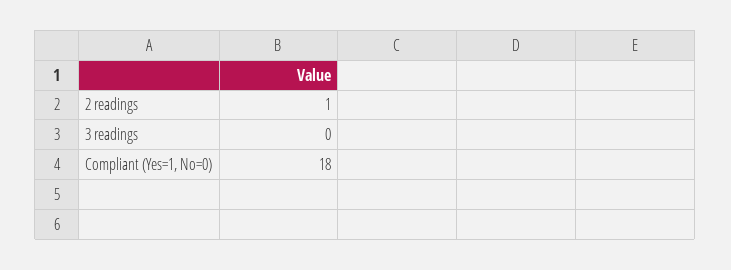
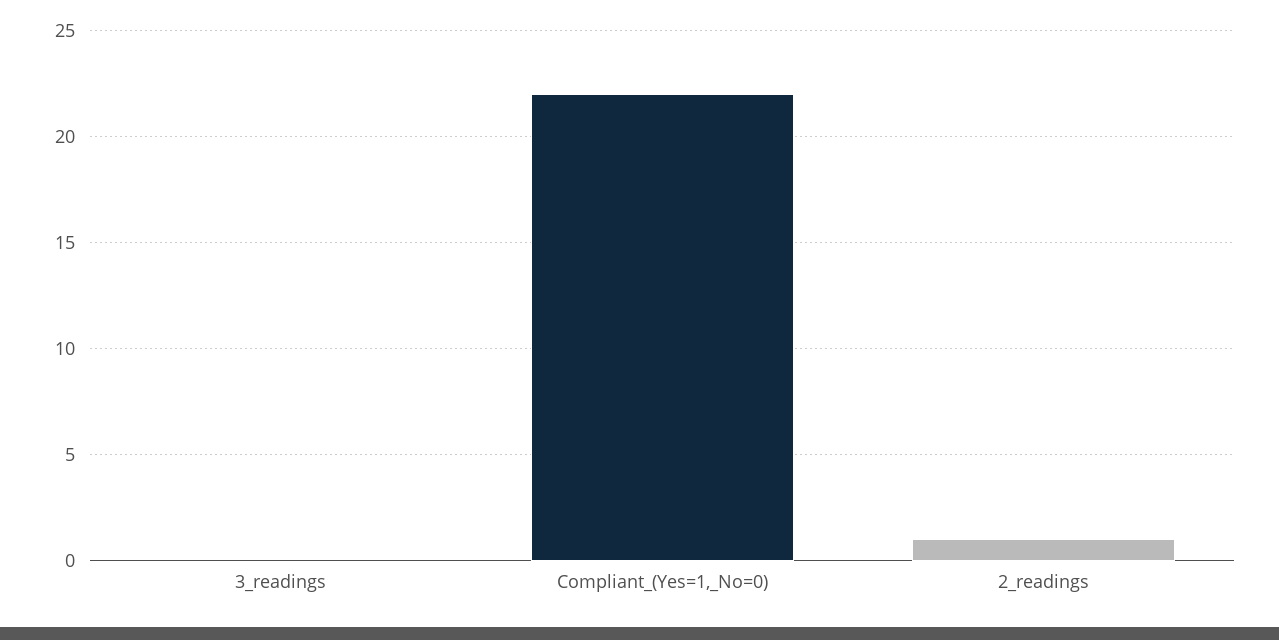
Compliant (Yes=1, No=0): 18 -> 22

